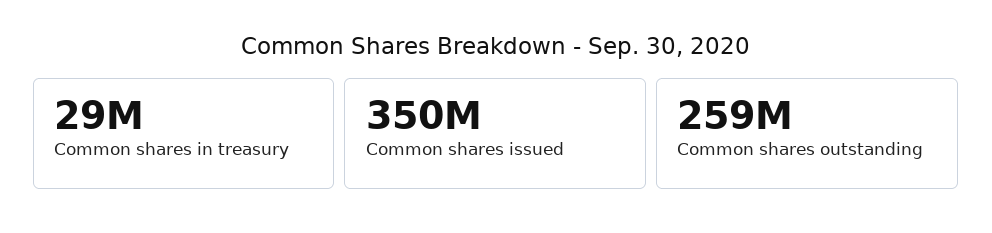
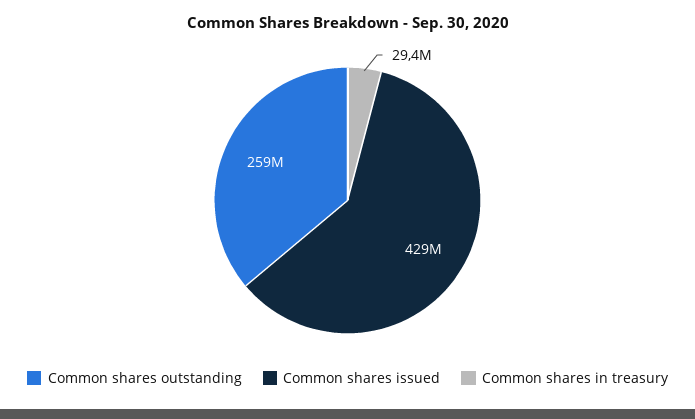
Common shares issued: 350000000 -> 429000000

